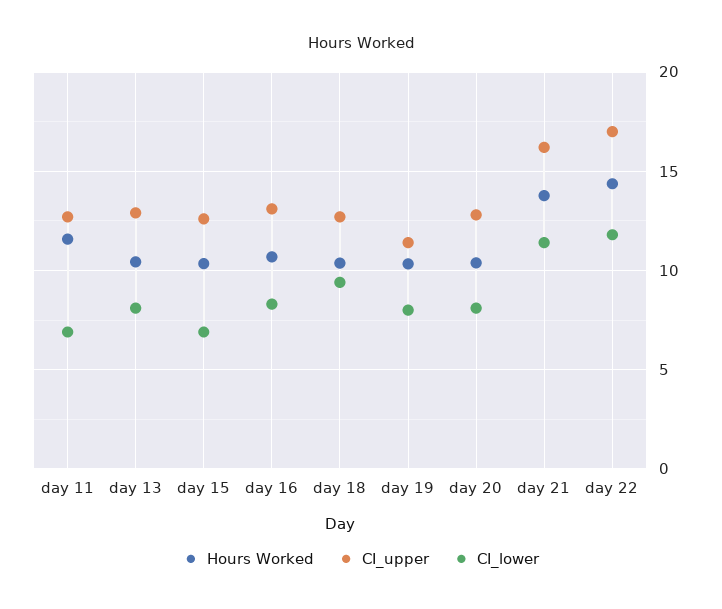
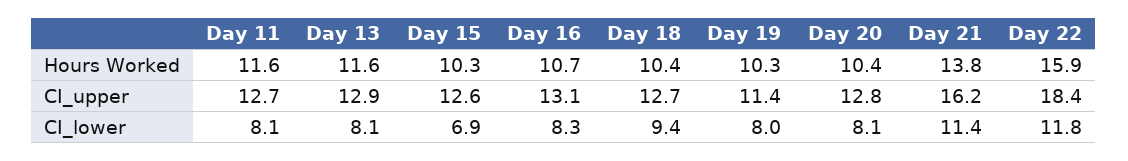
CI_lower, day 11: 7 -> 8.1
Hours Worked, day 13: 10.5 -> 11.6
Hours Worked, day 22: 14.5 -> 15.9
CI_upper, day 22: 17 -> 18.4

